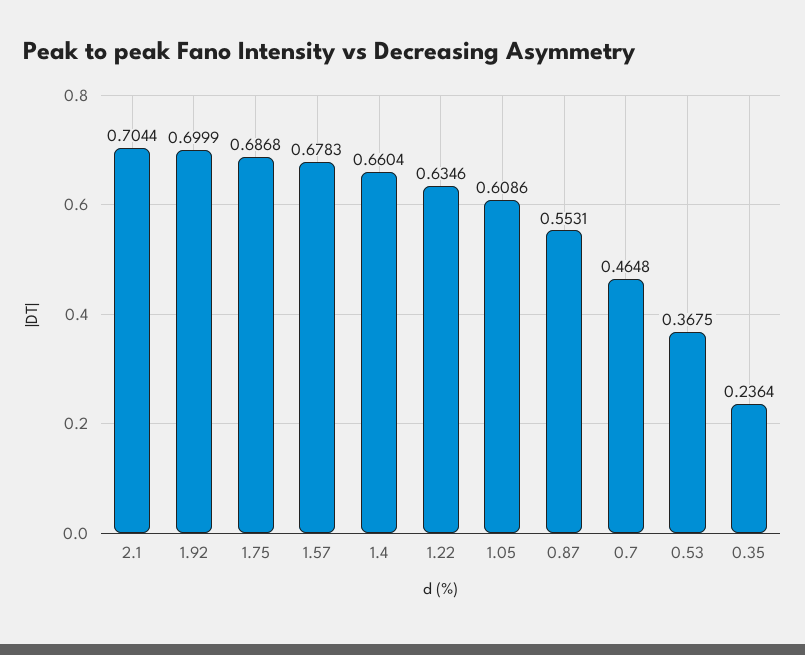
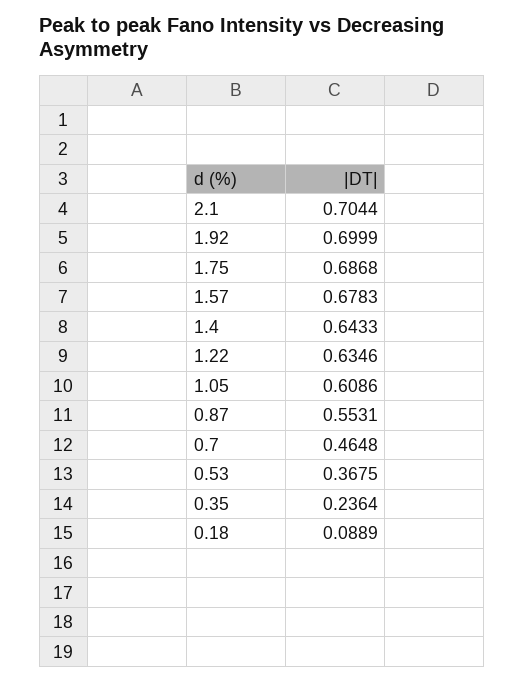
1.4: 0.6604 -> 0.6433
0.18: none -> 0.0889

